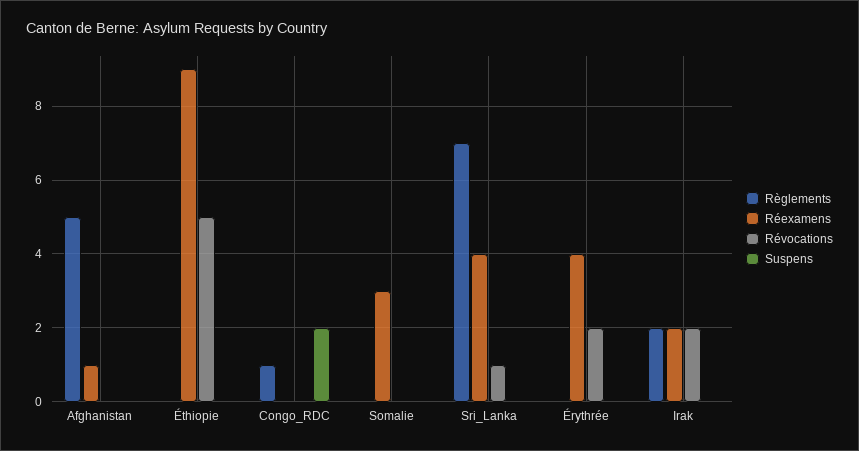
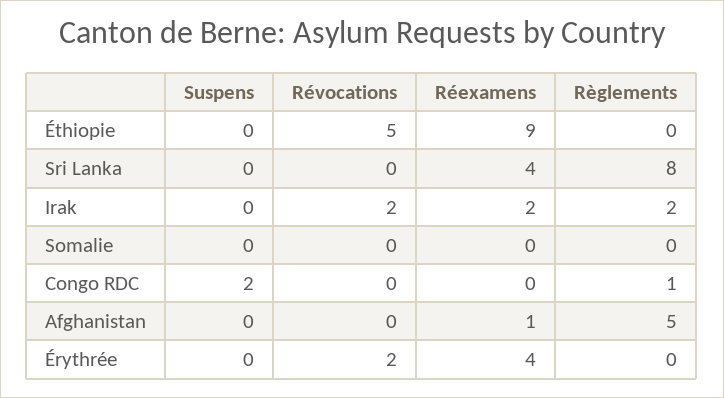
Réexamens, Somalie: 3 -> 0
Règlements, Sri_Lanka: 7 -> 8
Révocations, Sri_Lanka: 1 -> 0

